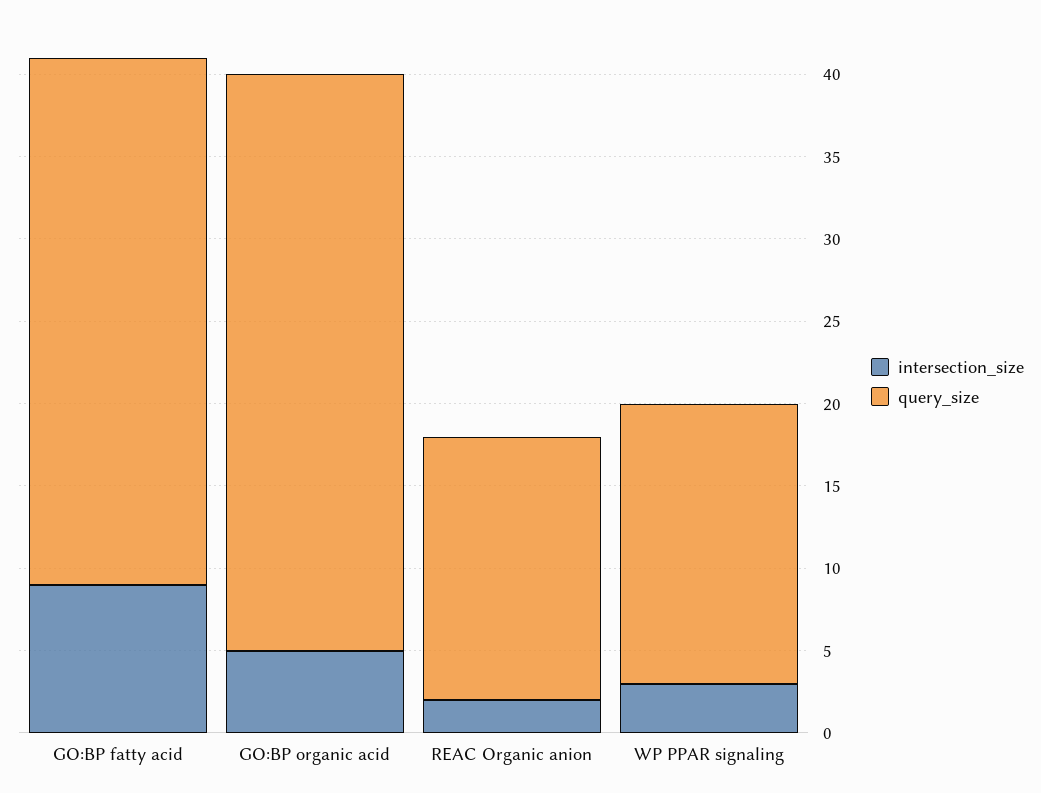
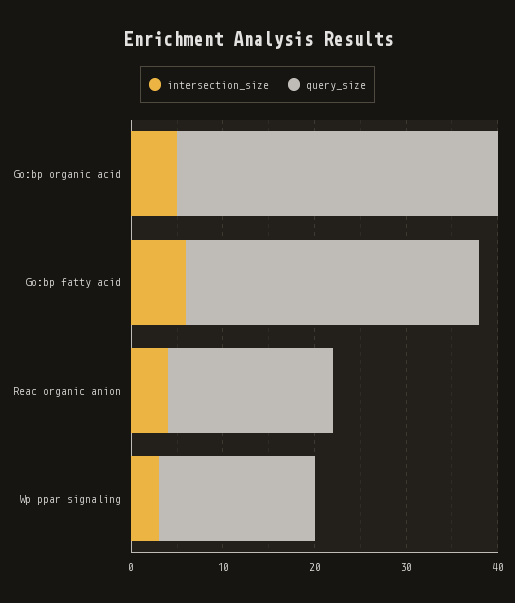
intersection_size, GO:BP fatty acid: 9 -> 6
intersection_size, REAC Organic anion: 2 -> 4
query_size, REAC Organic anion: 16 -> 18

